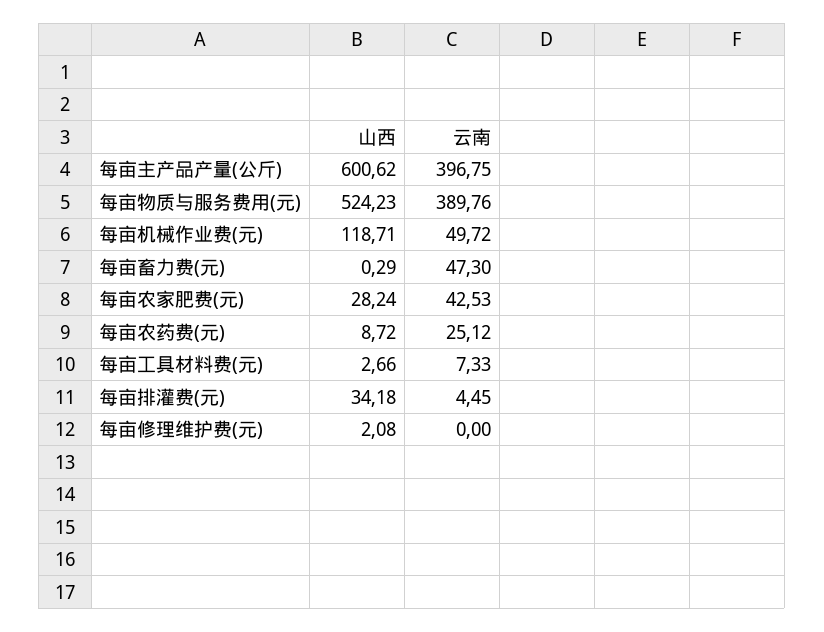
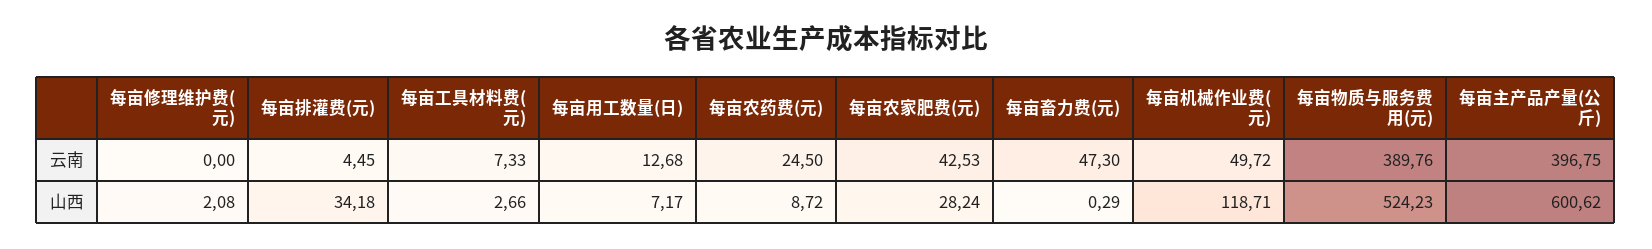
云南, 每亩农药费(元): 25.12 -> 24.5
云南, 每亩用工数量(日): none -> 12.68
山西, 每亩用工数量(日): none -> 7.17

